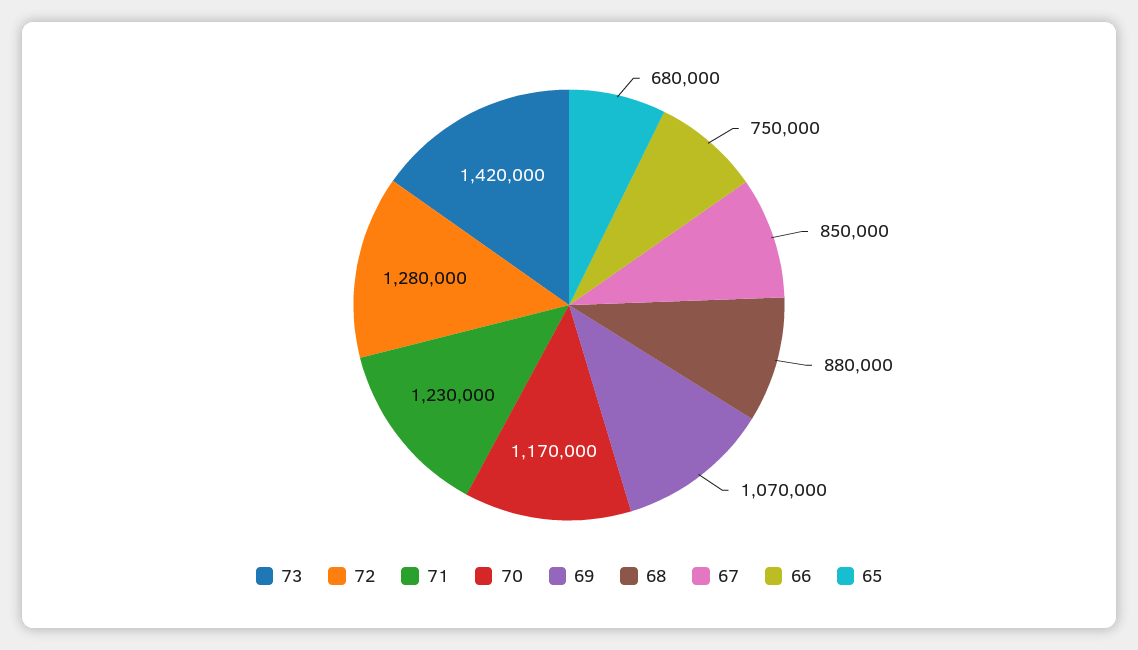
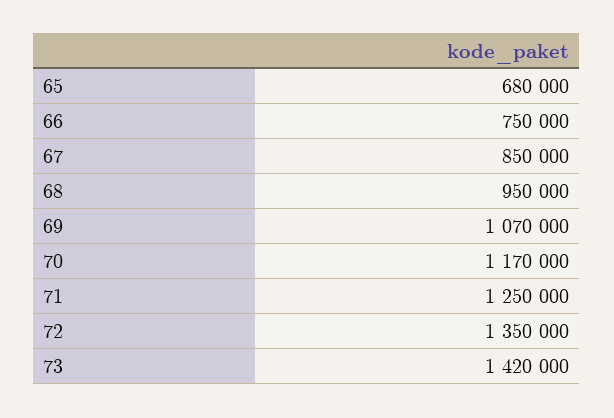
72: 1280000 -> 1350000
71: 1230000 -> 1250000
68: 880000 -> 950000

